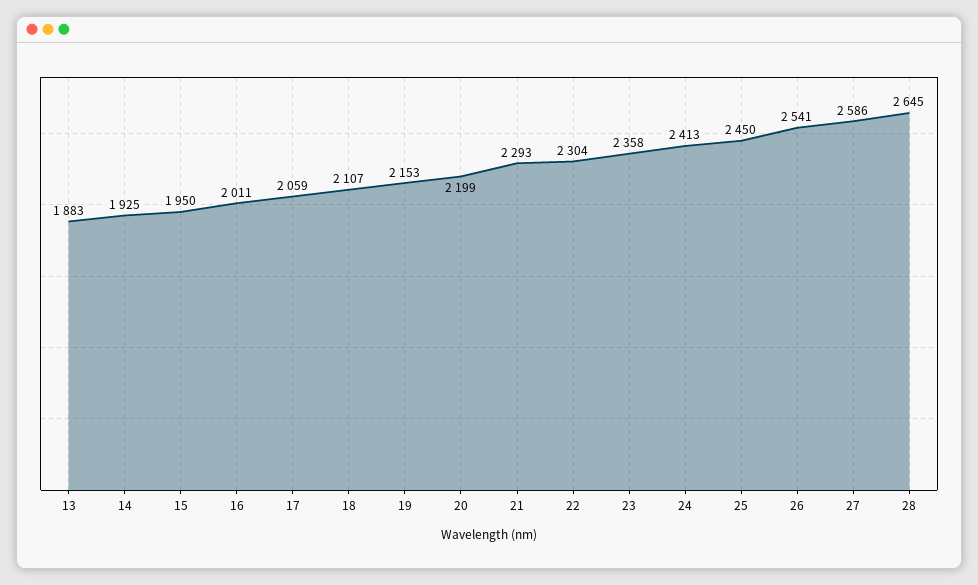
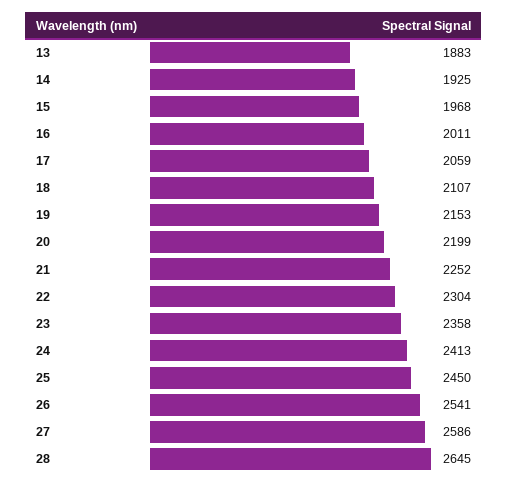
15: 1950 -> 1968
21: 2293 -> 2252

